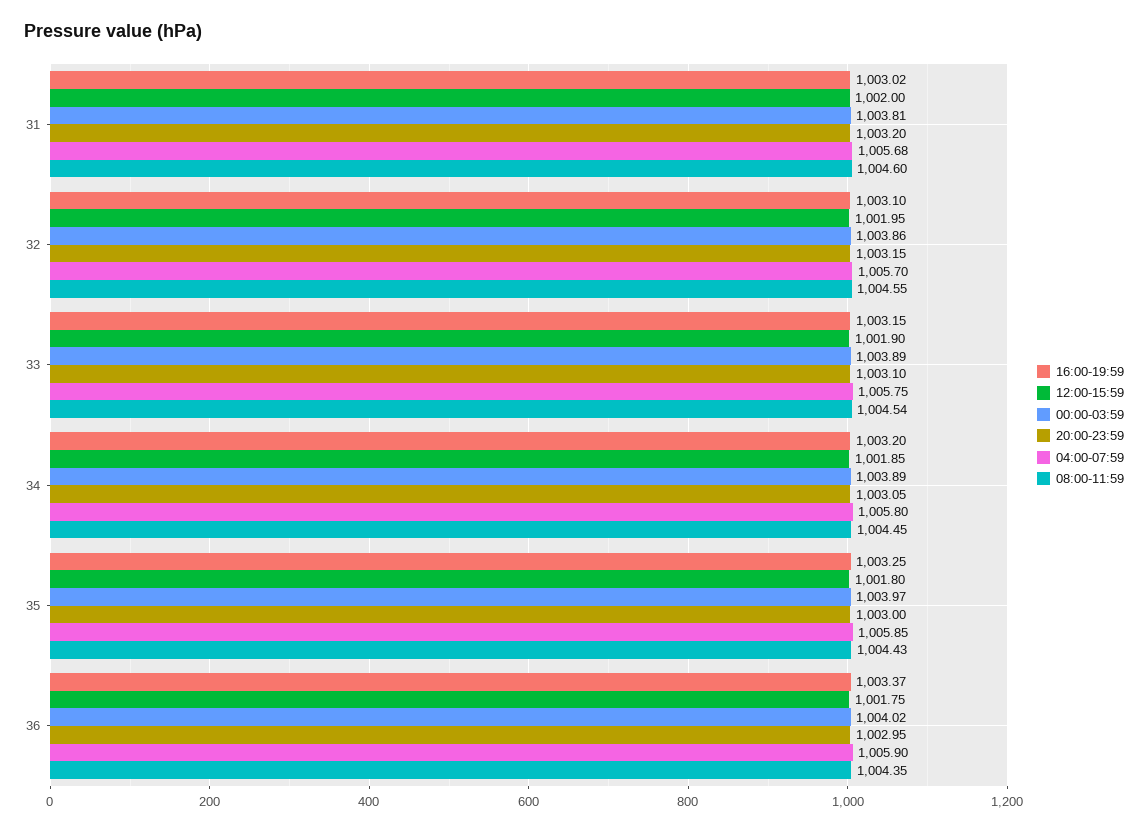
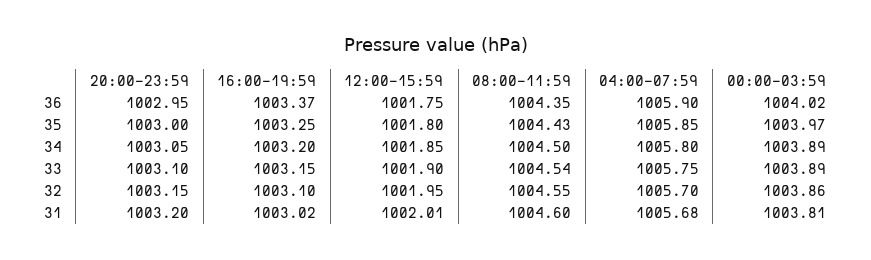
12:00-15:59, 31: 1002 -> 1002.01
08:00-11:59, 34: 1004.45 -> 1004.5

